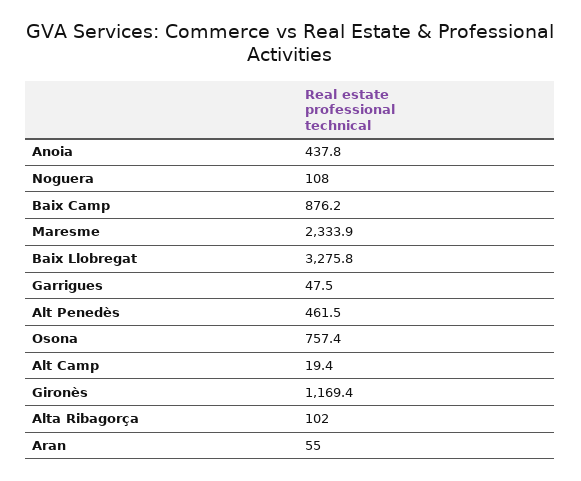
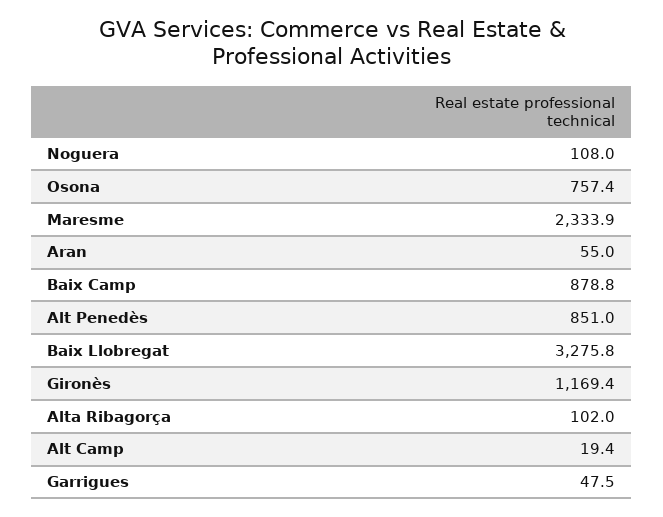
Anoia: 437.8 -> none
Baix Camp: 876.2 -> 878.8
Alt Penedès: 461.5 -> 851

